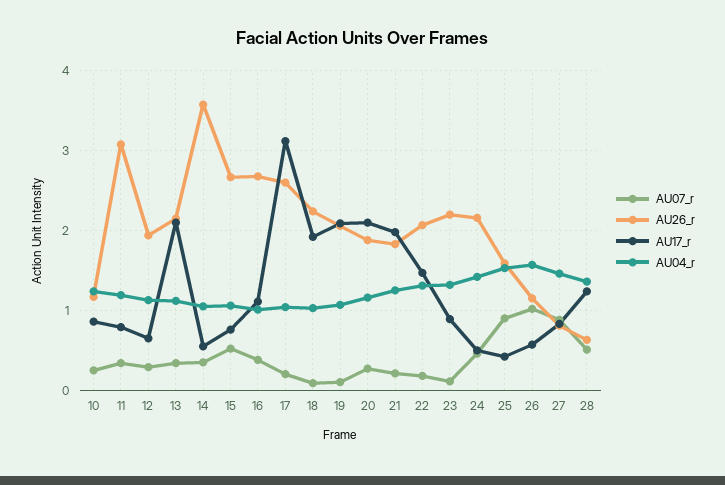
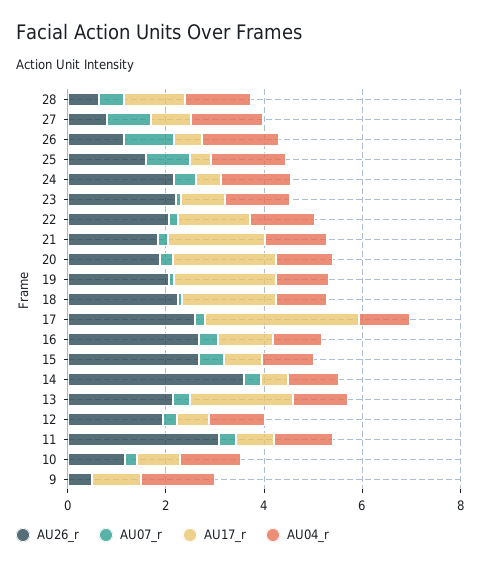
AU26_r, 9: none -> 0.5
AU07_r, 9: none -> 0
AU17_r, 9: none -> 1
AU04_r, 9: none -> 1.5

